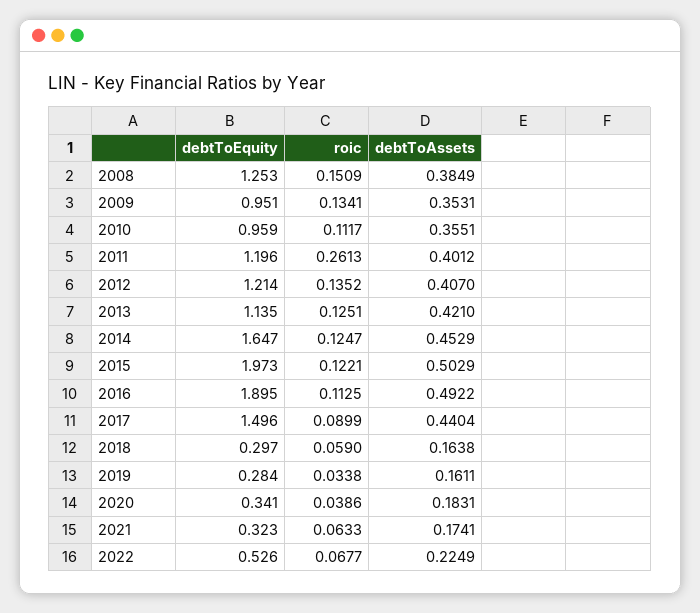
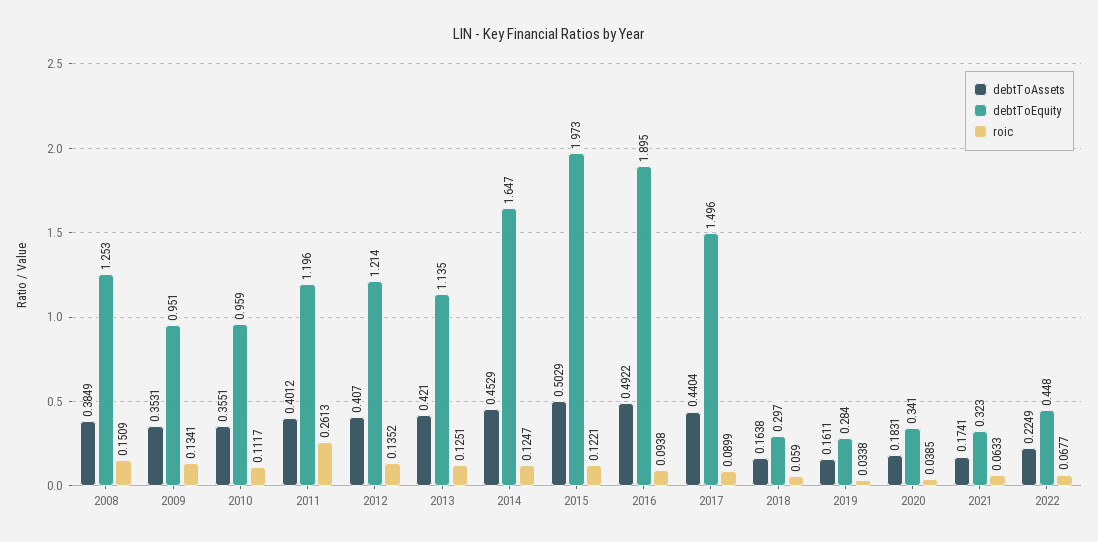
roic, 2016: 0.1125 -> 0.0938
roic, 2020: 0.0386 -> 0.0385
debtToEquity, 2022: 0.526 -> 0.448

